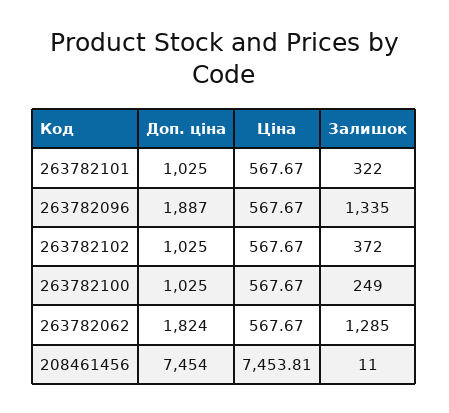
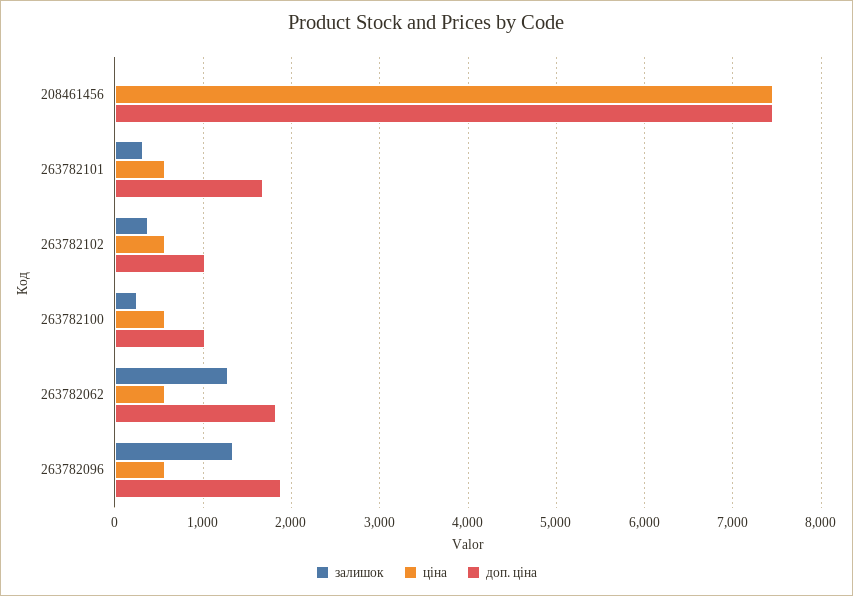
Доп. ціна, 263782101: 1025 -> 1700

